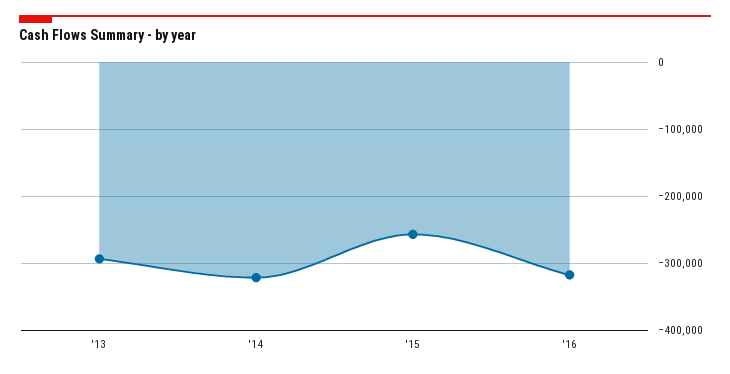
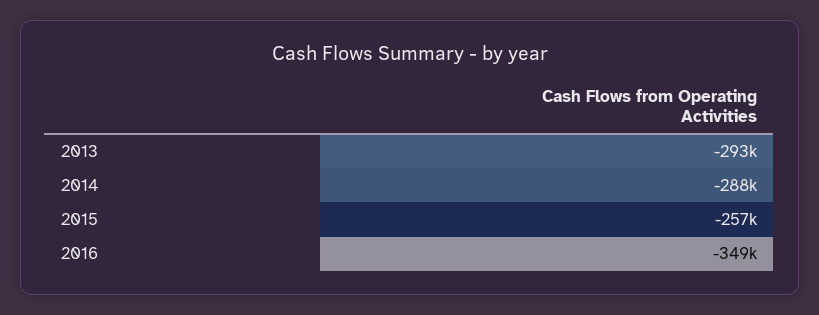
'14: -320000 -> -288000
'16: -320000 -> -349000

